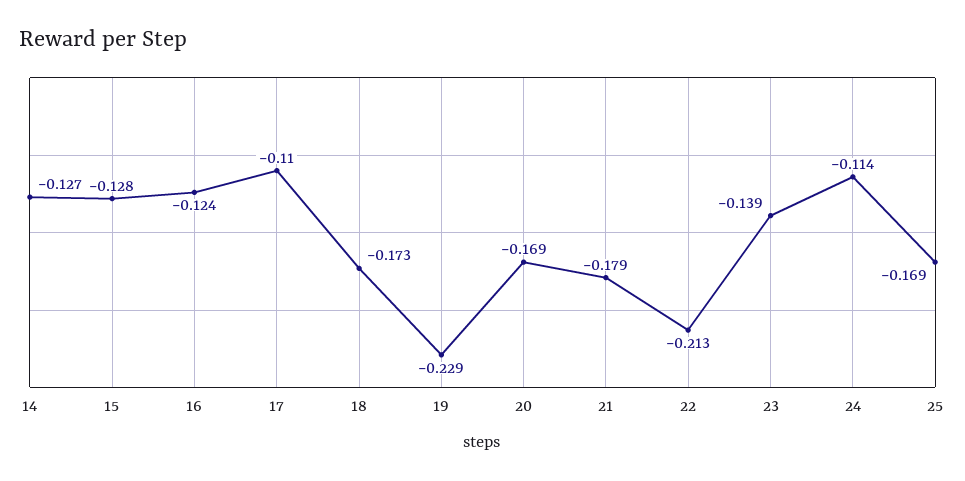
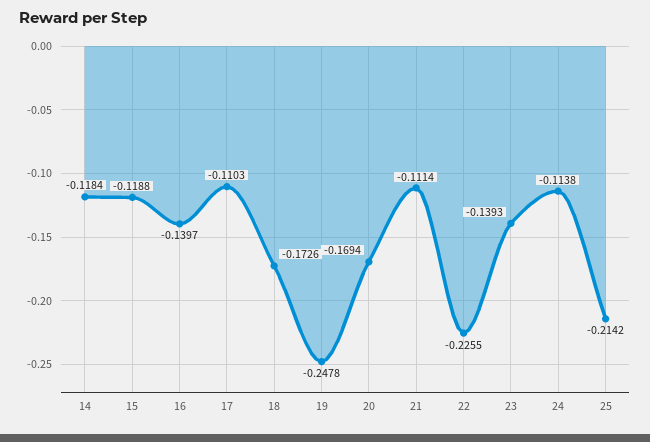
14: -0.127 -> -0.1184
15: -0.128 -> -0.1188
16: -0.124 -> -0.1397
19: -0.229 -> -0.2478
21: -0.179 -> -0.1114
22: -0.213 -> -0.2255
25: -0.169 -> -0.2142

